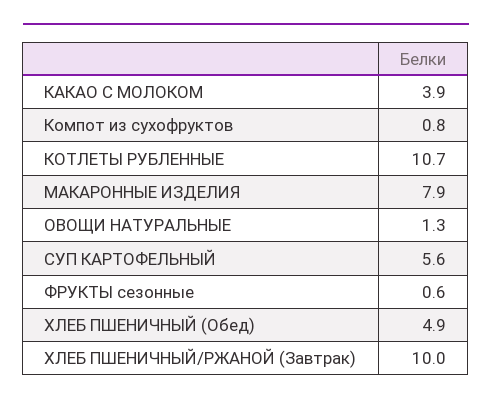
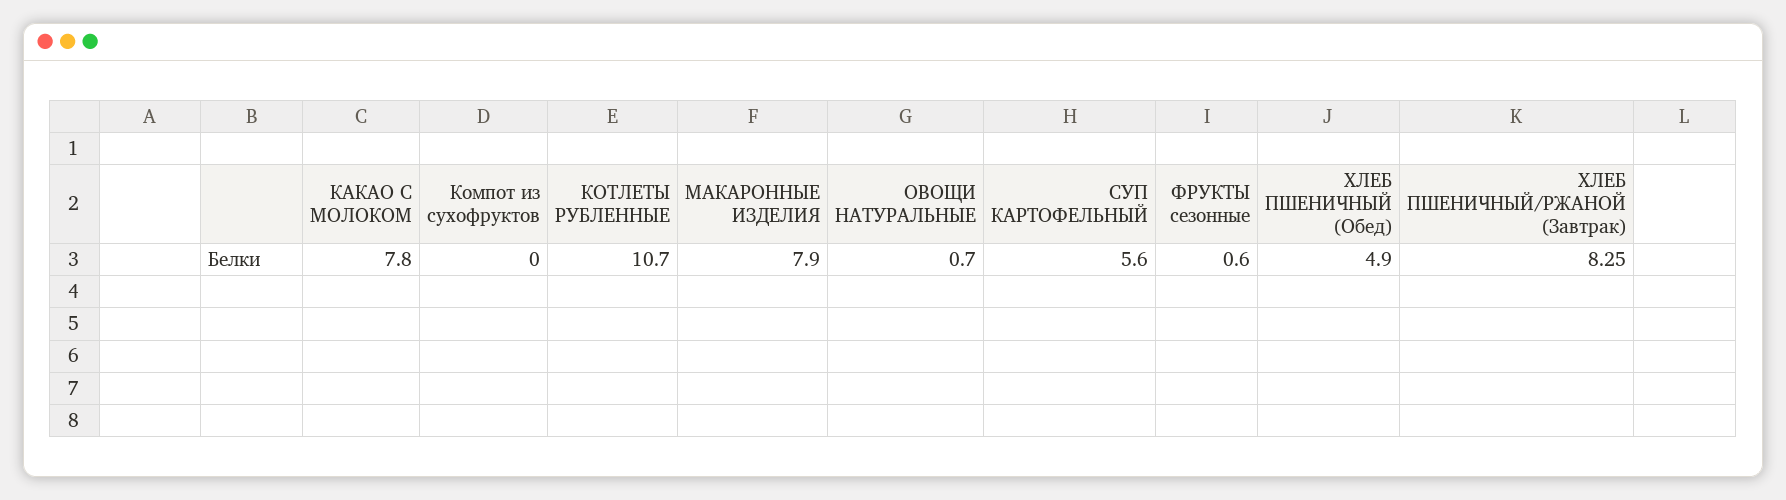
КАКАО С МОЛОКОМ: 3.9 -> 7.8
Компот из сухофруктов: 0.8 -> 0
ОВОЩИ НАТУРАЛЬНЫЕ: 1.3 -> 0.7
ХЛЕБ ПШЕНИЧНЫЙ/РЖАНОЙ (Завтрак): 10 -> 8.25

